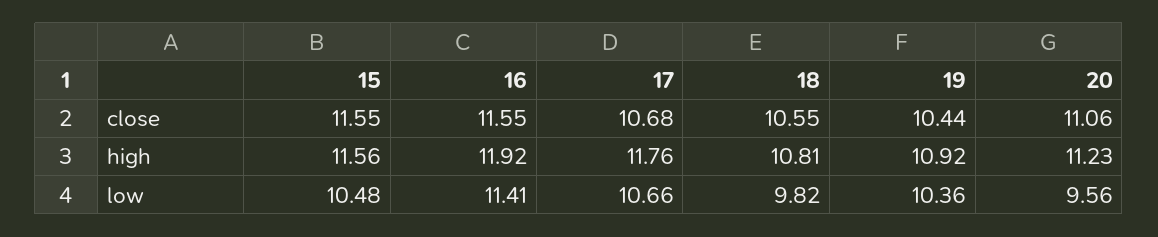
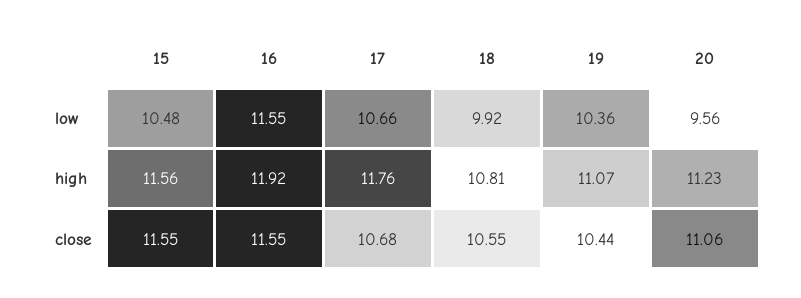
19, high: 10.92 -> 11.07
16, low: 11.41 -> 11.55
18, low: 9.82 -> 9.92

